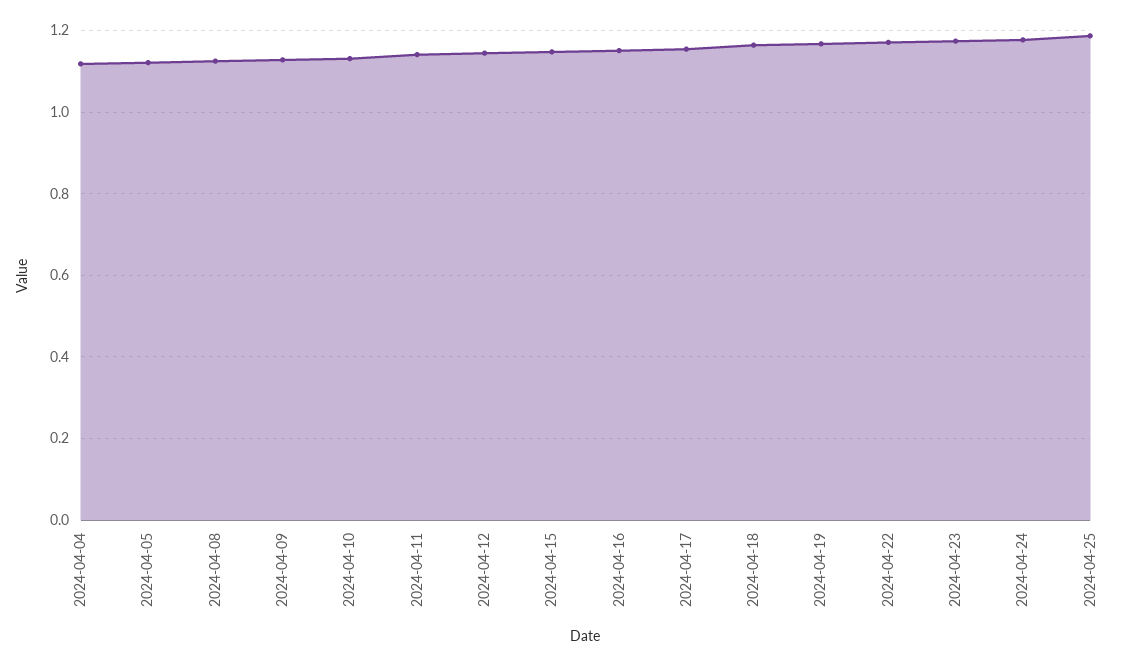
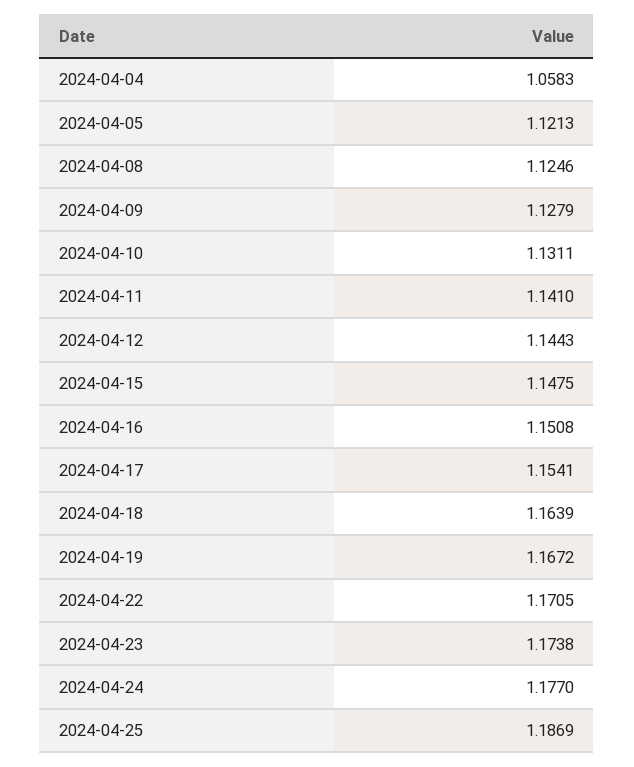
2024-04-04: 1.12 -> 1.0583

